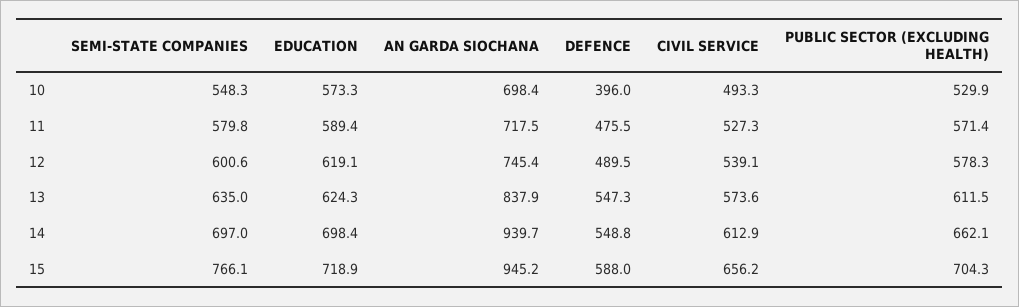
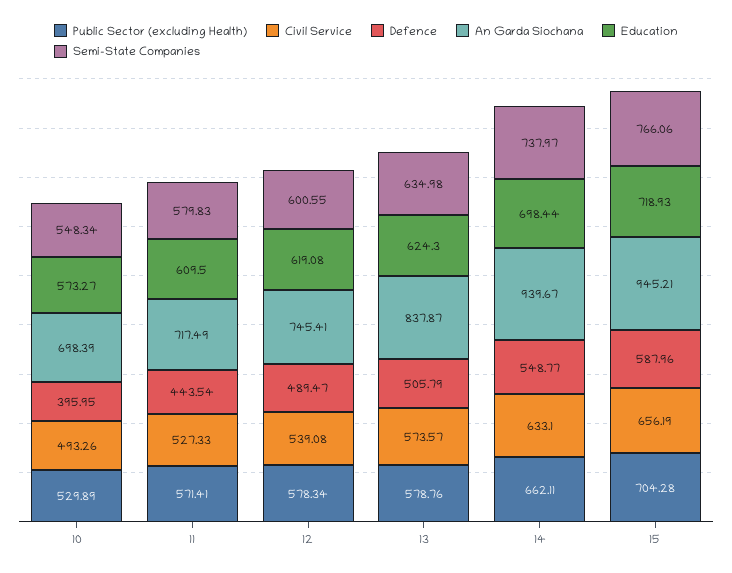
EDUCATION, 11: 589.4 -> 609.5
DEFENCE, 11: 475.5 -> 443.54
DEFENCE, 13: 547.3 -> 505.79
PUBLIC SECTOR (EXCLUDING HEALTH), 13: 611.5 -> 578.76
SEMI-STATE COMPANIES, 14: 697 -> 737.97
CIVIL SERVICE, 14: 612.9 -> 633.1

